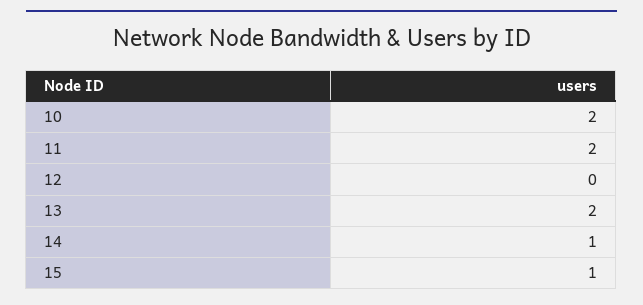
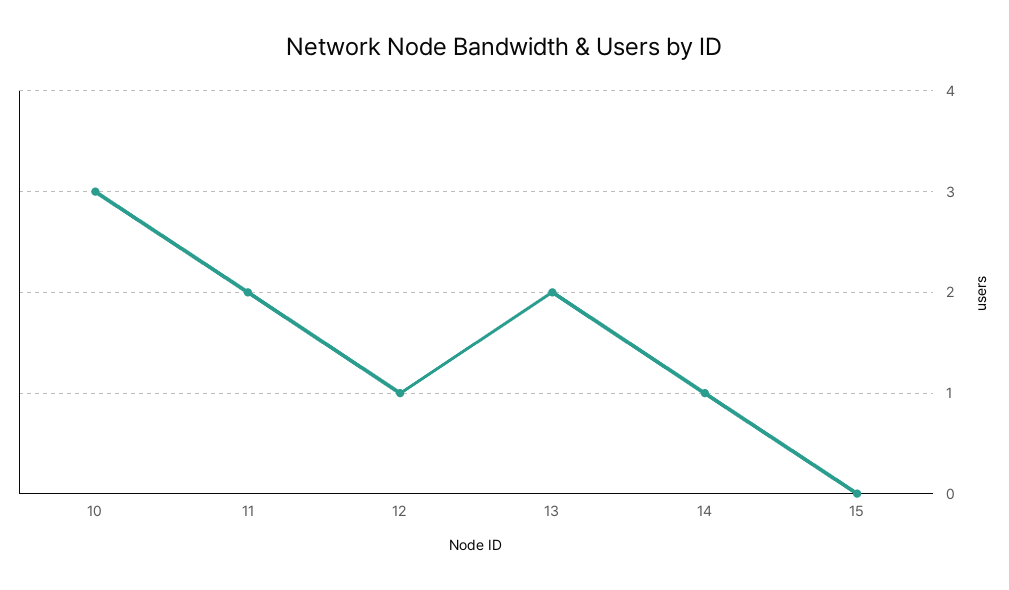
10: 2 -> 3
12: 0 -> 1
15: 1 -> 0

